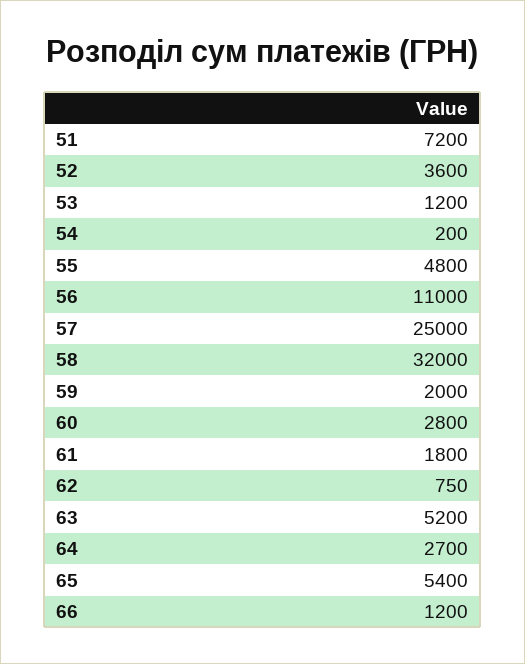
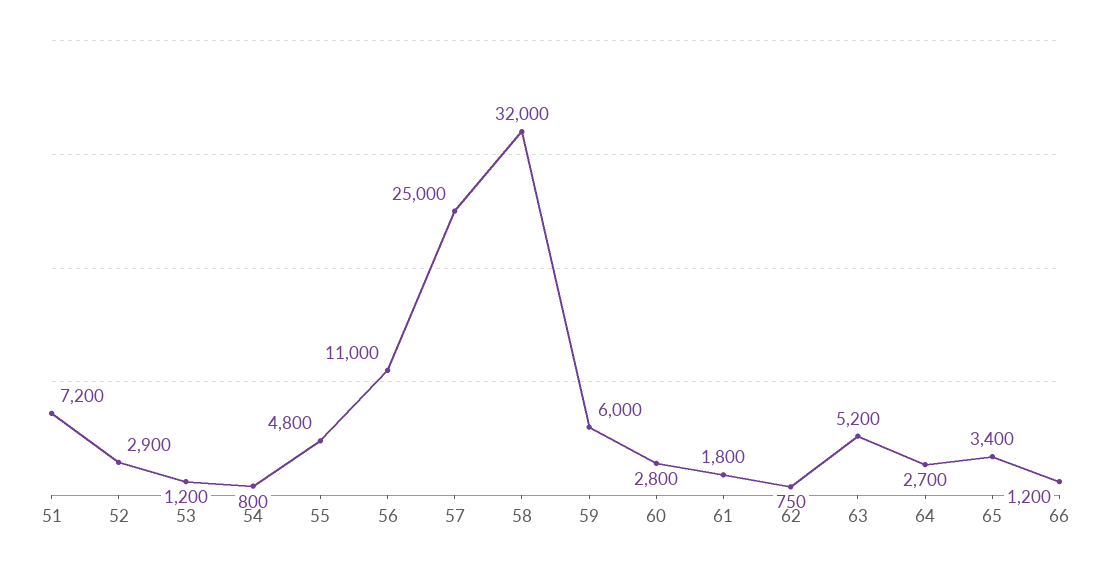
52: 3600 -> 2900
54: 200 -> 800
59: 2000 -> 6000
65: 5400 -> 3400

